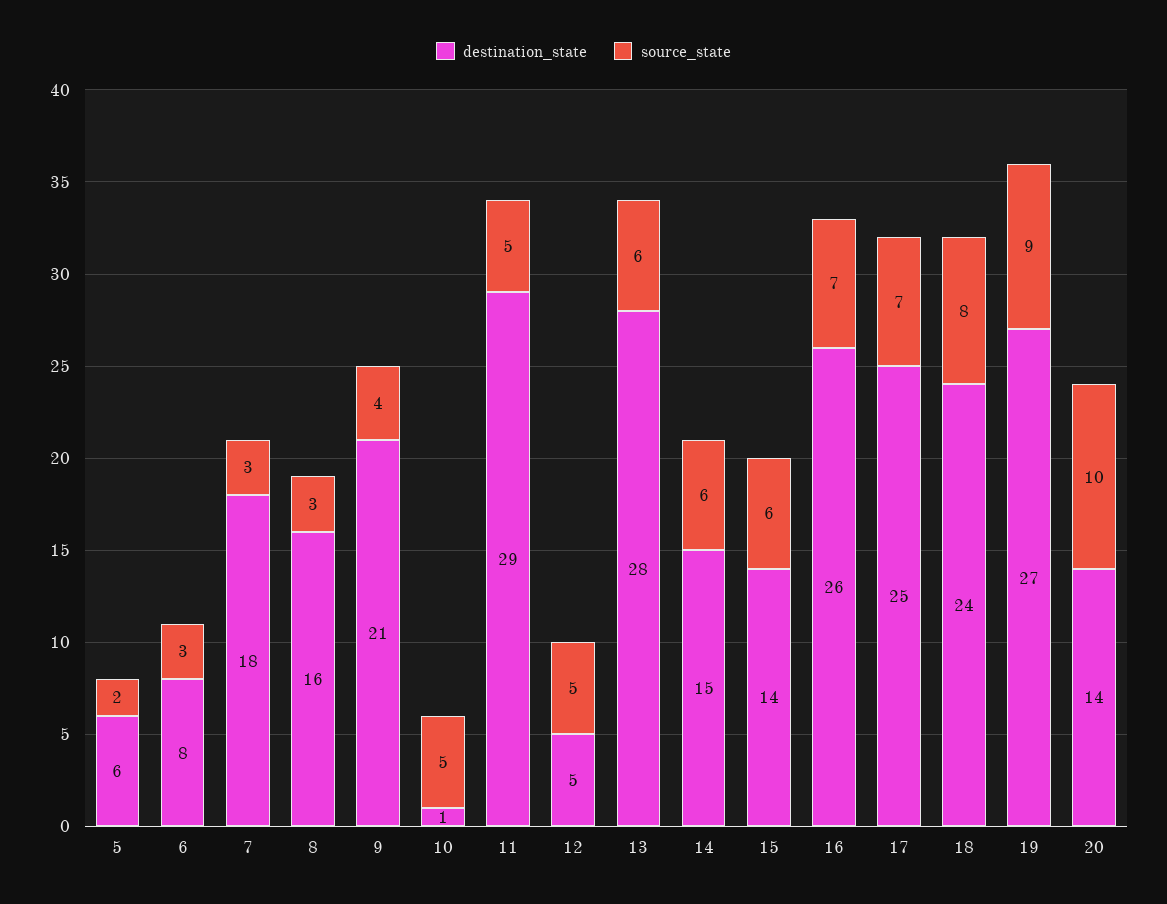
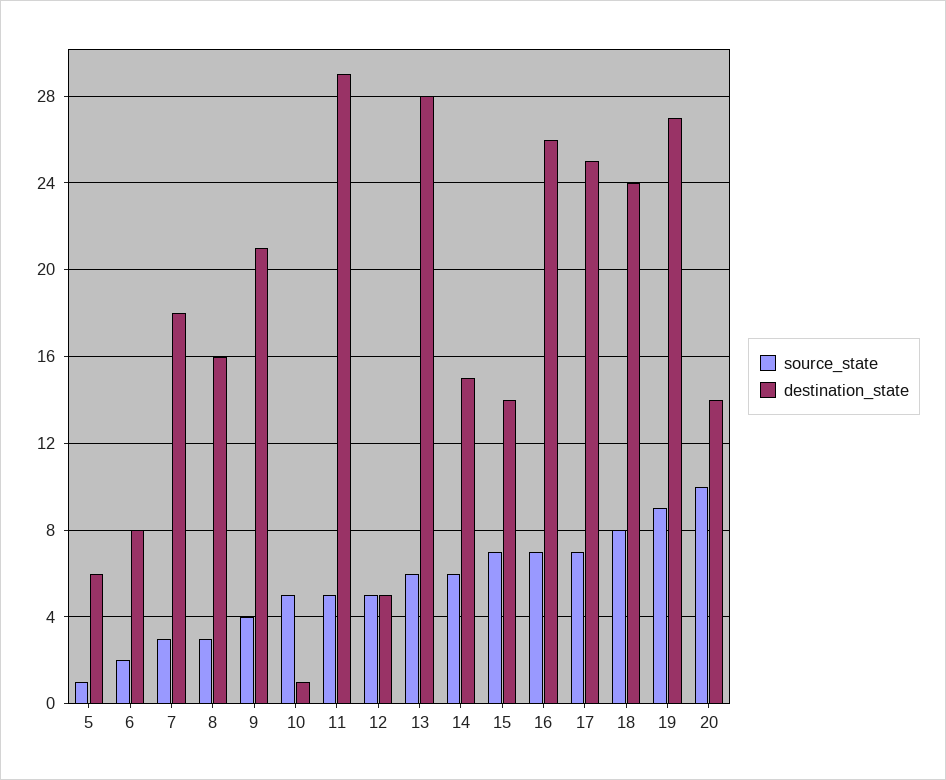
source_state, 5: 2 -> 1
source_state, 6: 3 -> 2
source_state, 15: 6 -> 7

